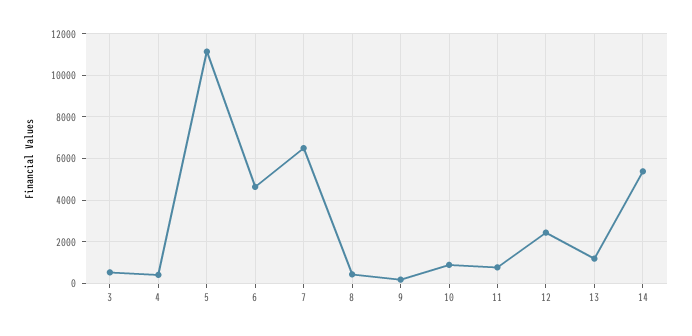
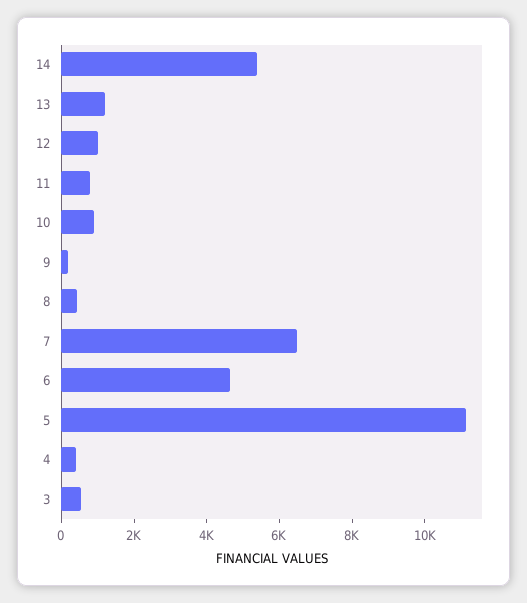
12: 2500 -> 1000

